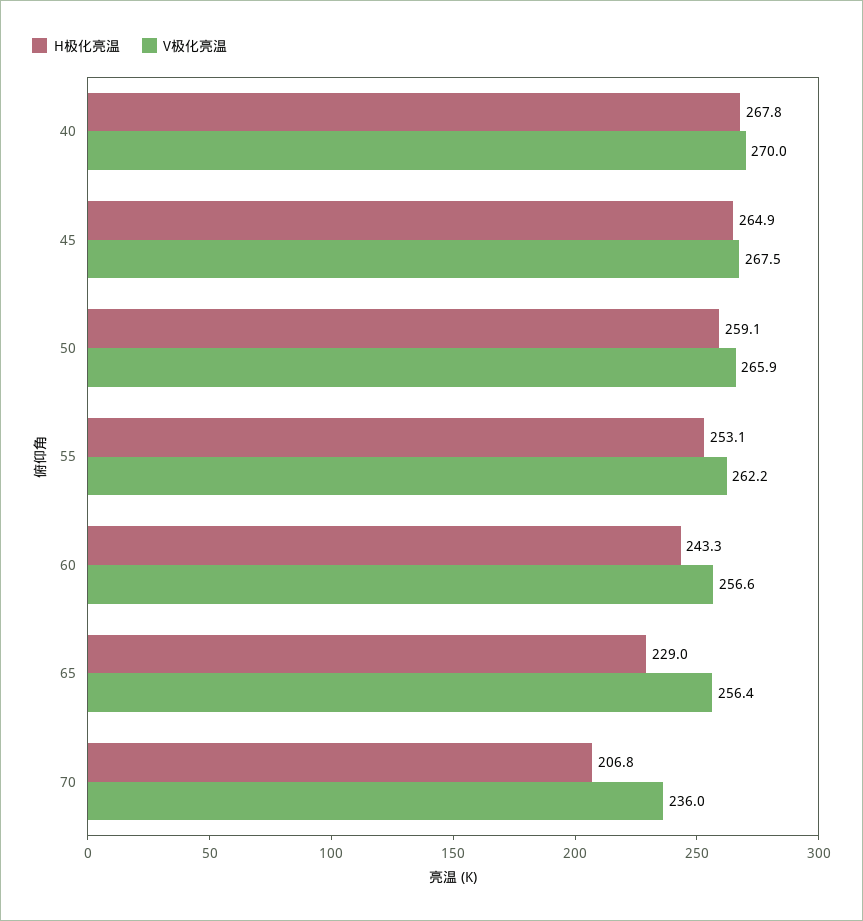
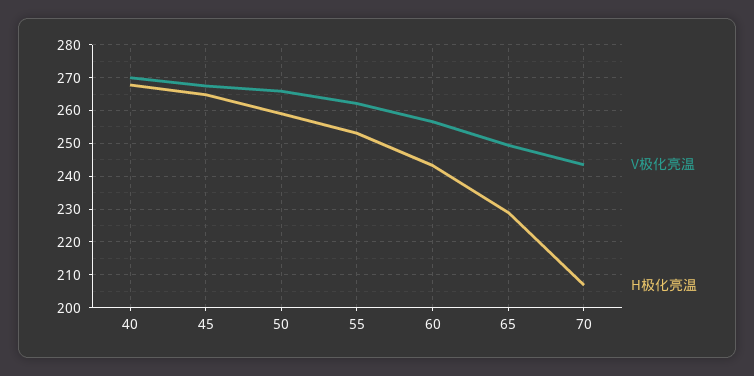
V极化亮温, 65: 256.4 -> 250
V极化亮温, 70: 236 -> 244

